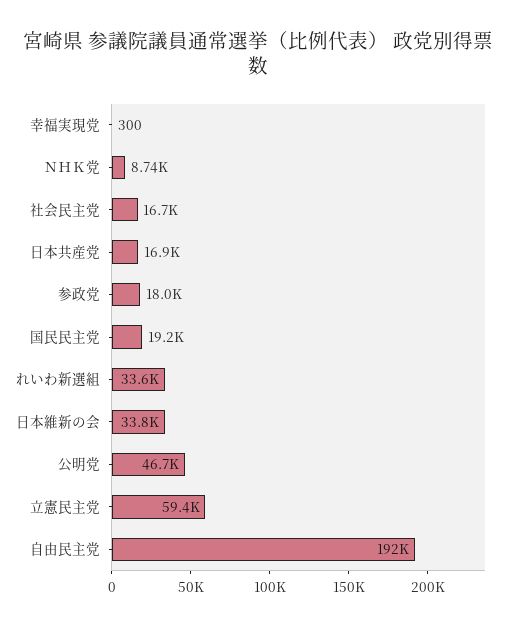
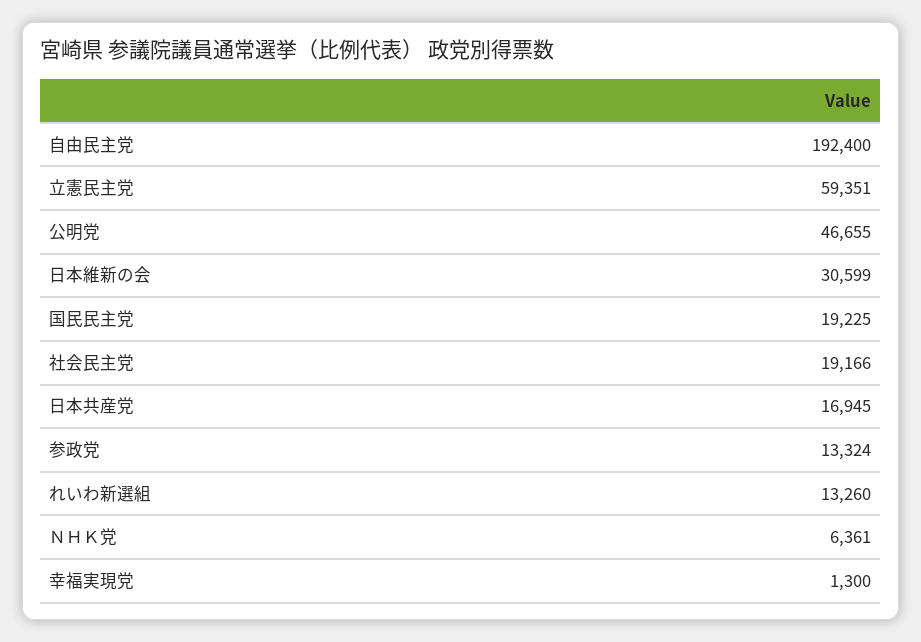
幸福実現党: 300 -> 1300
ＮＨＫ党: 8740 -> 6361
社会民主党: 16700 -> 19166
参政党: 18000 -> 13324
れいわ新選組: 33600 -> 13260
日本維新の会: 33800 -> 30599

